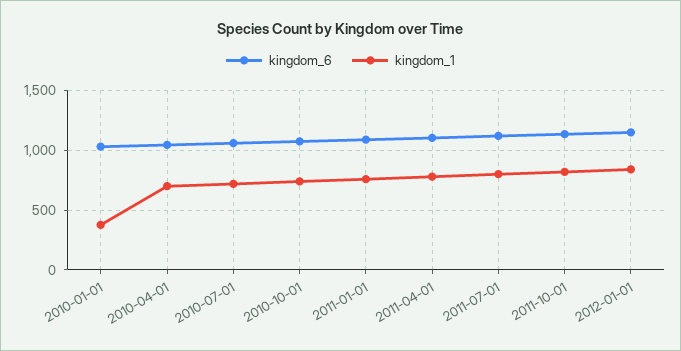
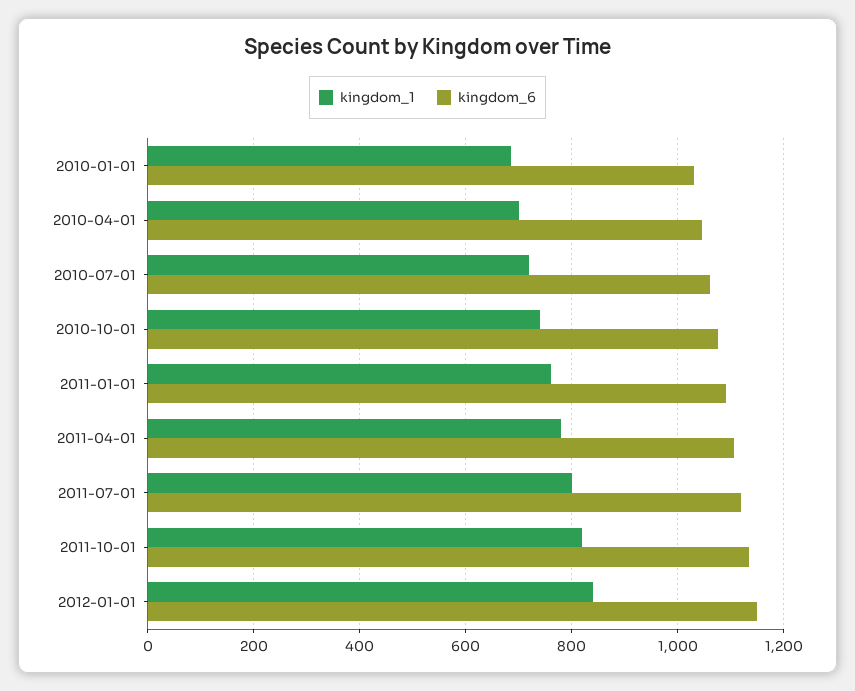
kingdom_1, 2010-01-01: 400 -> 680

